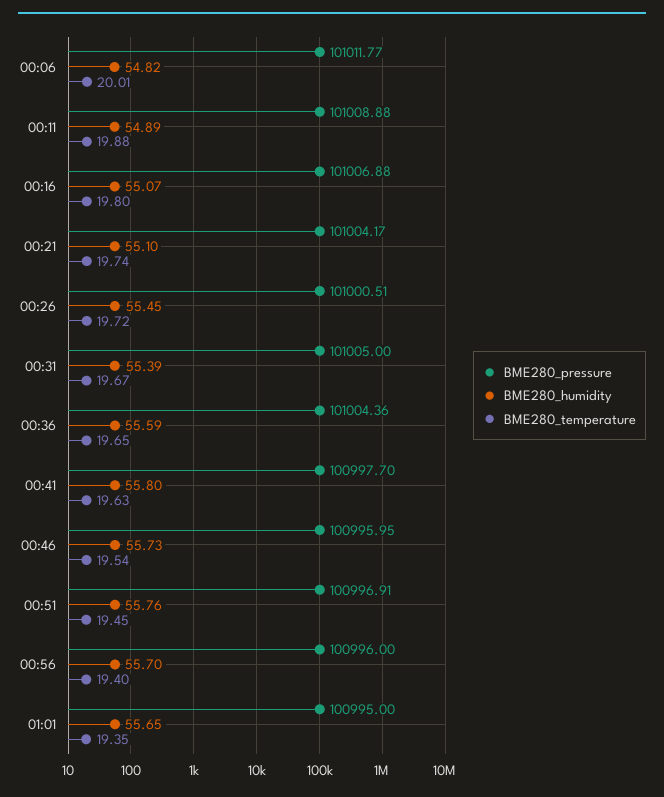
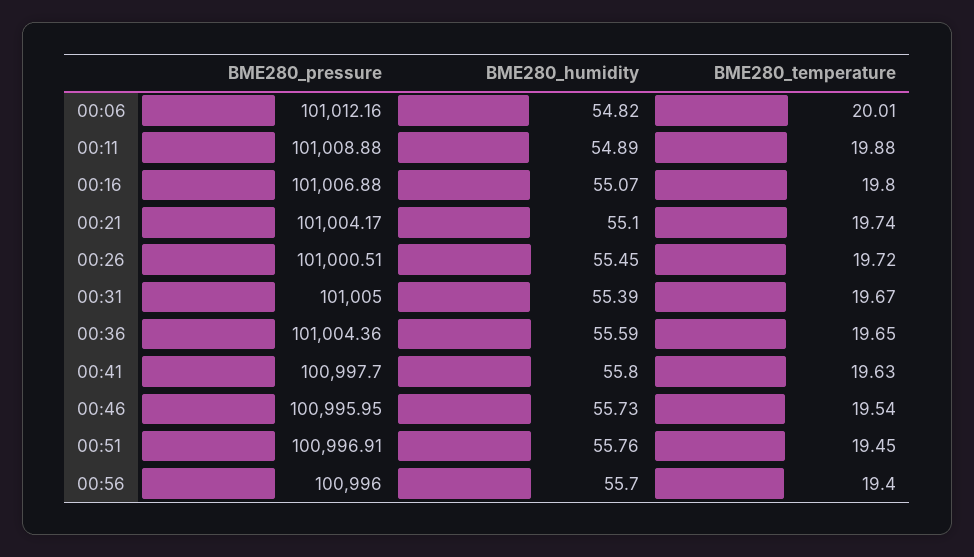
BME280_pressure, 00:06: 101011.77 -> 101012.16
BME280_pressure, 01:01: 100995 -> none
BME280_humidity, 01:01: 55.65 -> none
BME280_temperature, 01:01: 19.35 -> none

